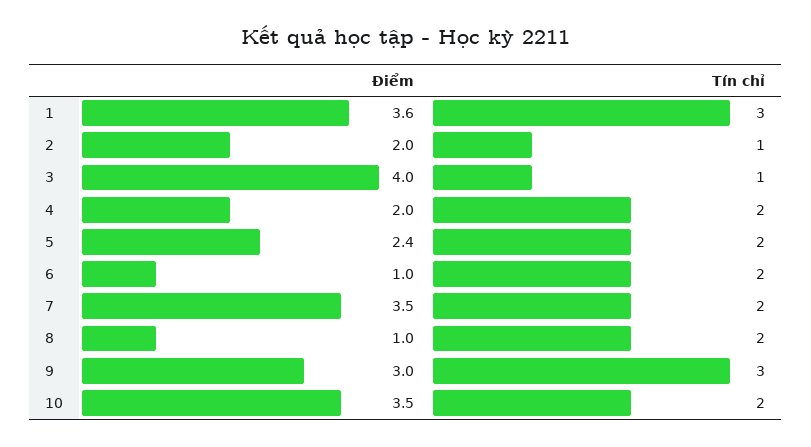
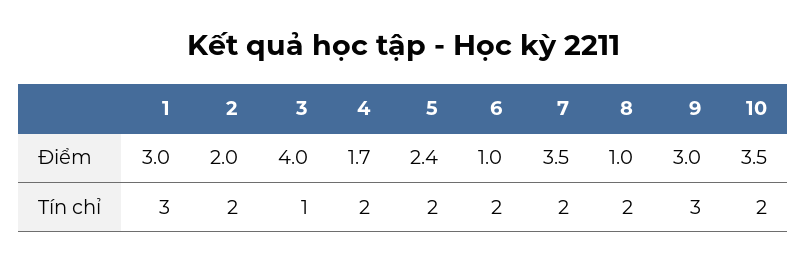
Điểm, 1: 3.6 -> 3
Tín chỉ, 2: 1 -> 2
Điểm, 4: 2 -> 1.7

